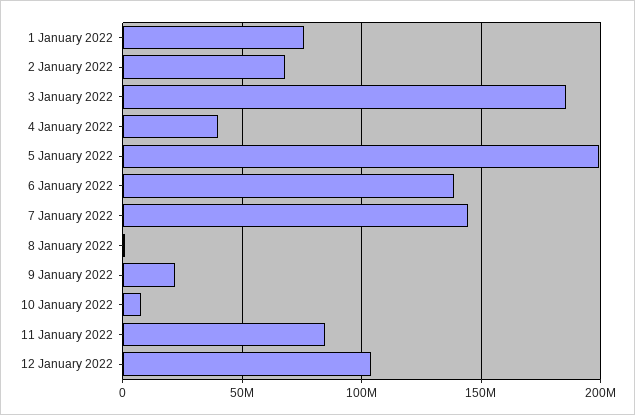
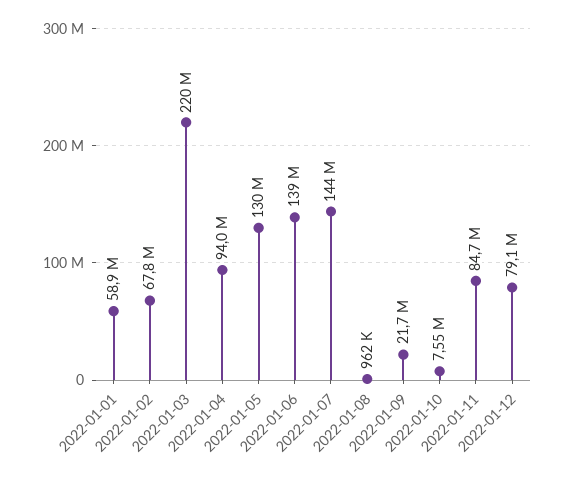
1 January 2022: 75000000 -> 58900000
3 January 2022: 185000000 -> 220000000
4 January 2022: 40000000 -> 94000000
5 January 2022: 200000000 -> 130000000
12 January 2022: 105000000 -> 79100000

